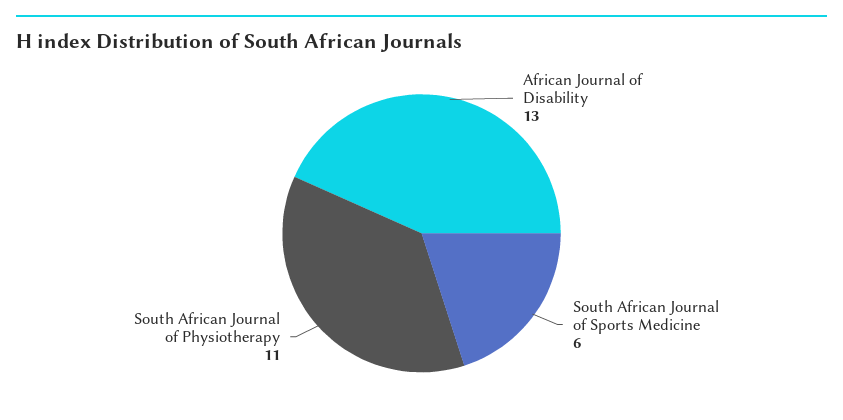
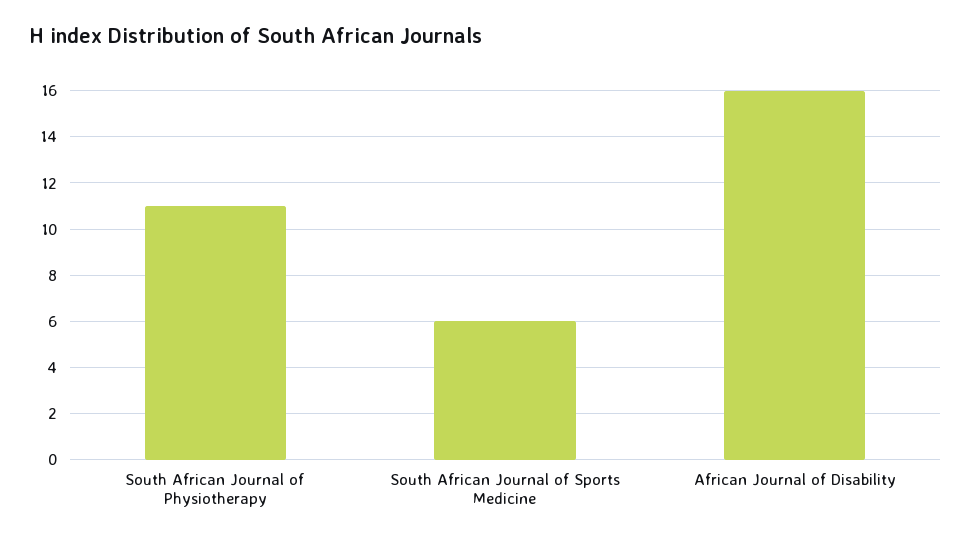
African Journal of Disability: 13 -> 16

